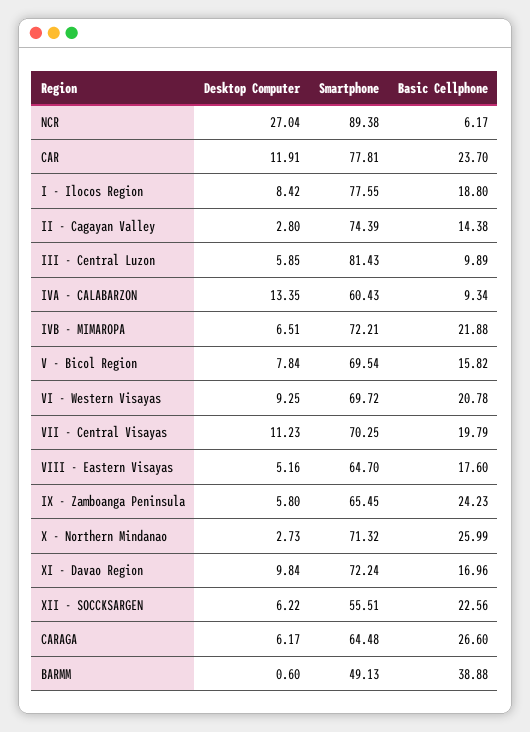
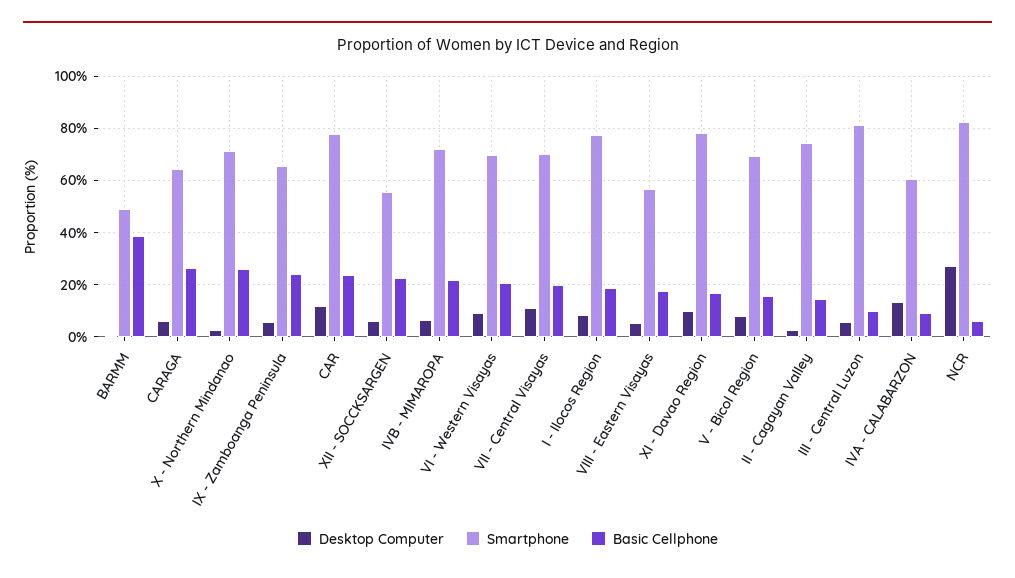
Smartphone, NCR: 89.38 -> 82.5
Smartphone, VIII - Eastern Visayas: 64.7 -> 57.5
Smartphone, XI - Davao Region: 72.24 -> 77.5

